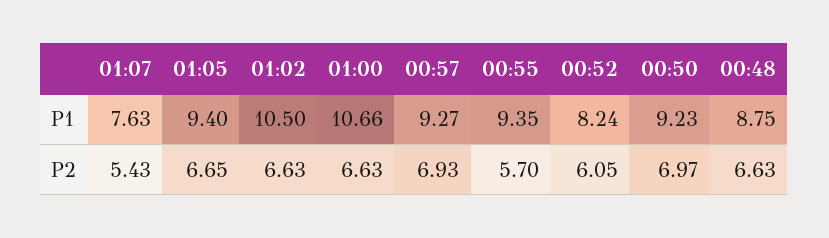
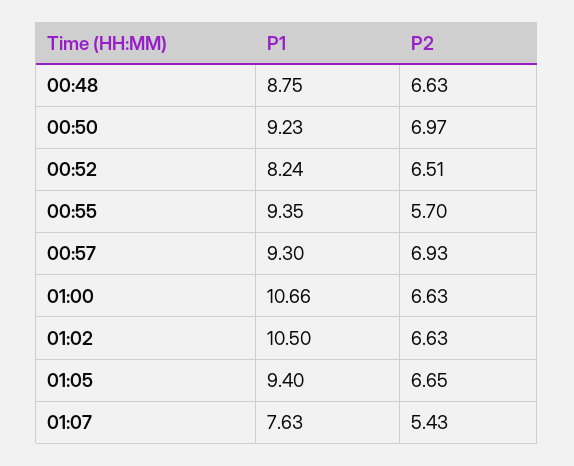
00:57, P1: 9.27 -> 9.3
00:52, P2: 6.05 -> 6.51

